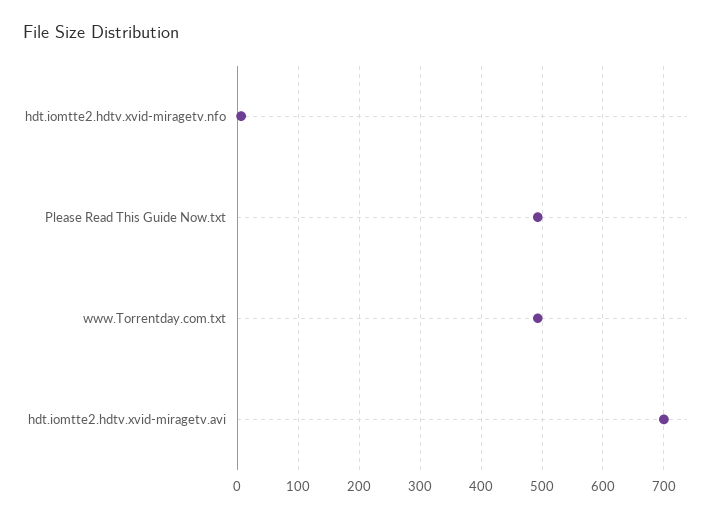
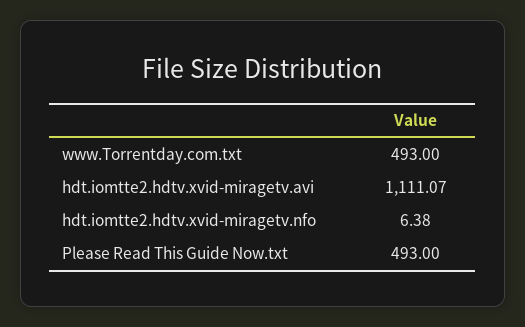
hdt.iomtte2.hdtv.xvid-miragetv.avi: 700 -> 1111.07

